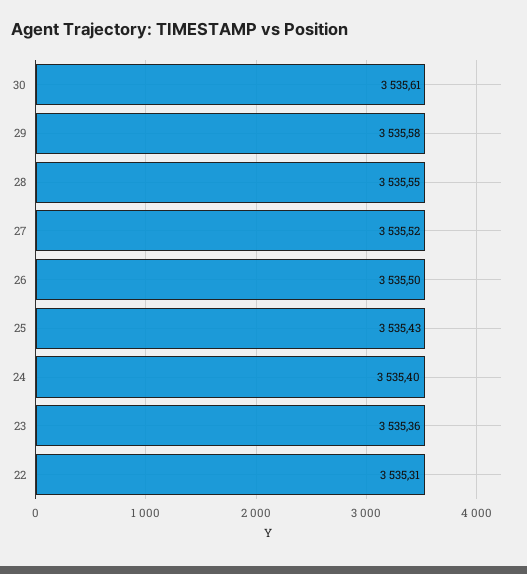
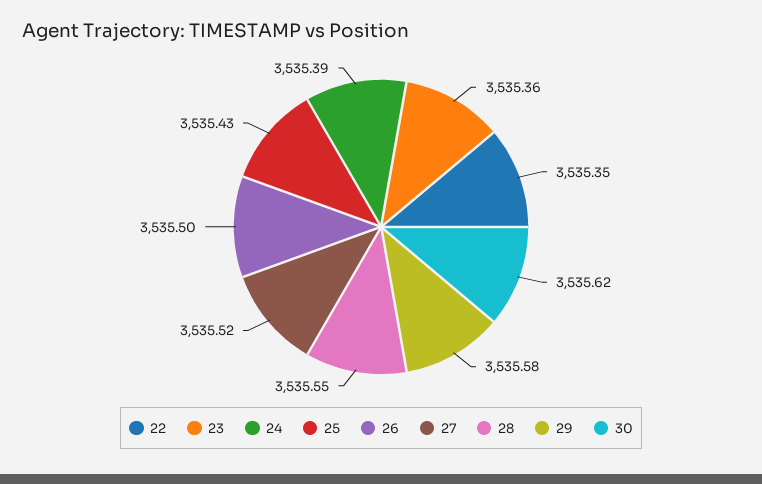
30: 3535.61 -> 3535.62
24: 3535.4 -> 3535.39
22: 3535.31 -> 3535.35

